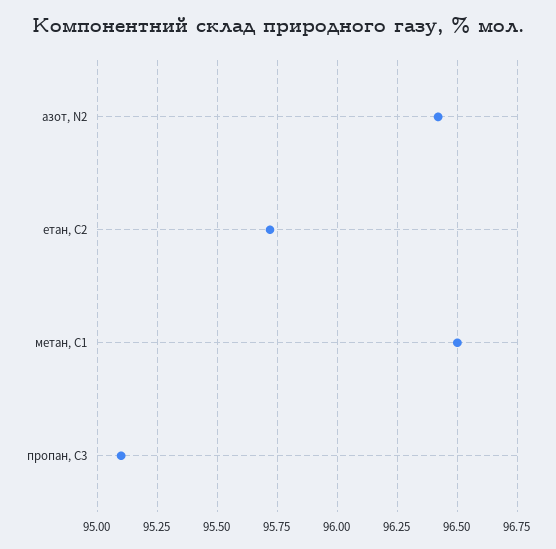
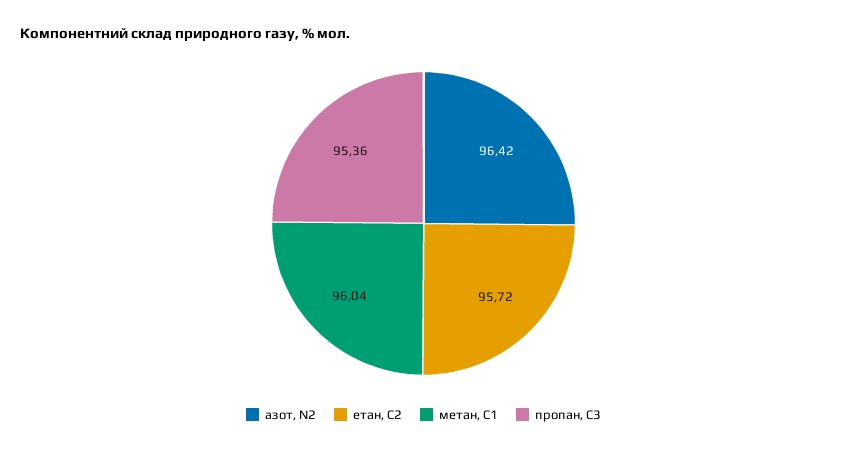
метан, С1: 96.5 -> 96.04
пропан, С3: 95.1 -> 95.36

